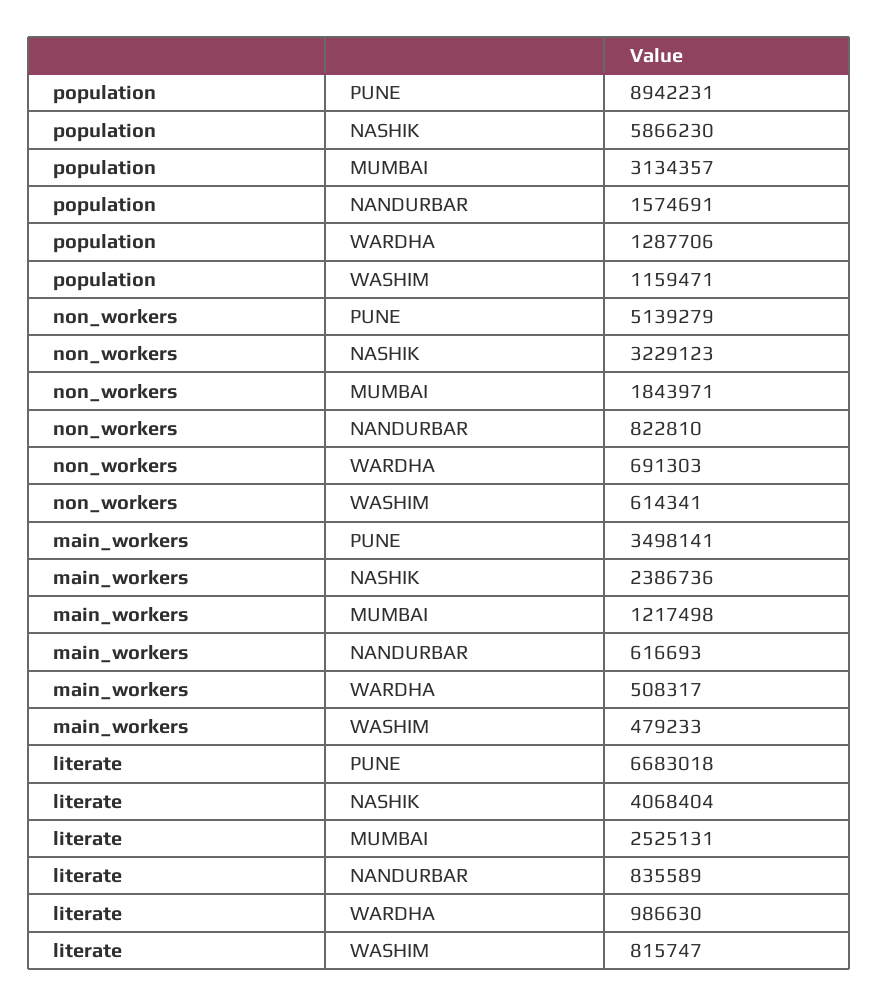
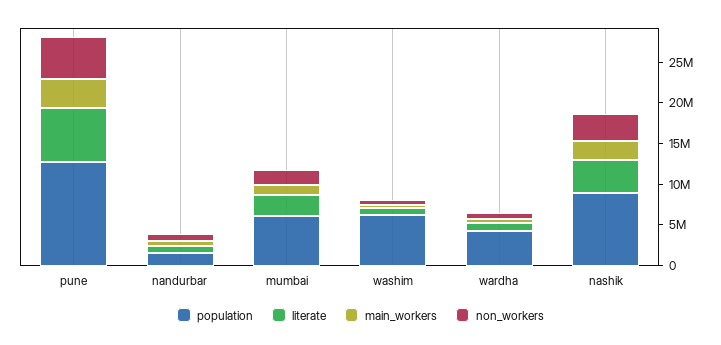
population, PUNE: 8942231 -> 13000000
population, NASHIK: 5866230 -> 9000000
population, MUMBAI: 3134357 -> 6000000
population, WARDHA: 1287706 -> 4000000
population, WASHIM: 1159471 -> 6000000

